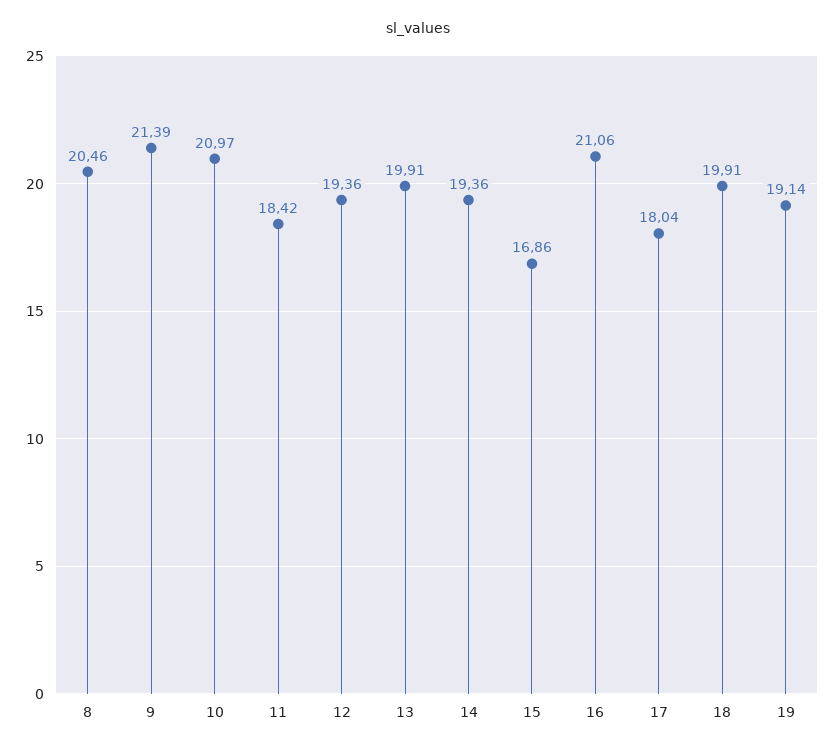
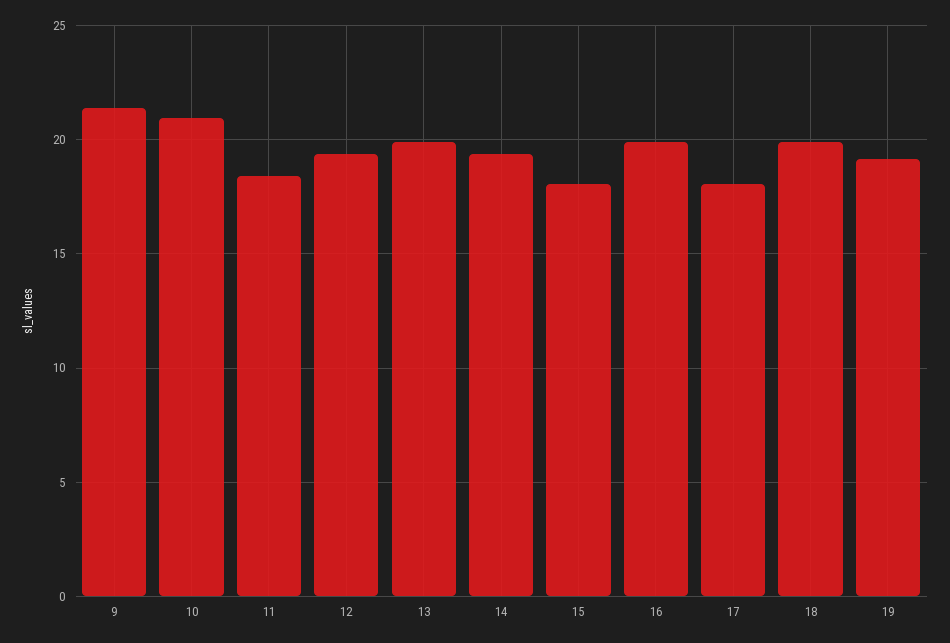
8: 20.46 -> none
15: 16.86 -> 18
16: 21.06 -> 20

